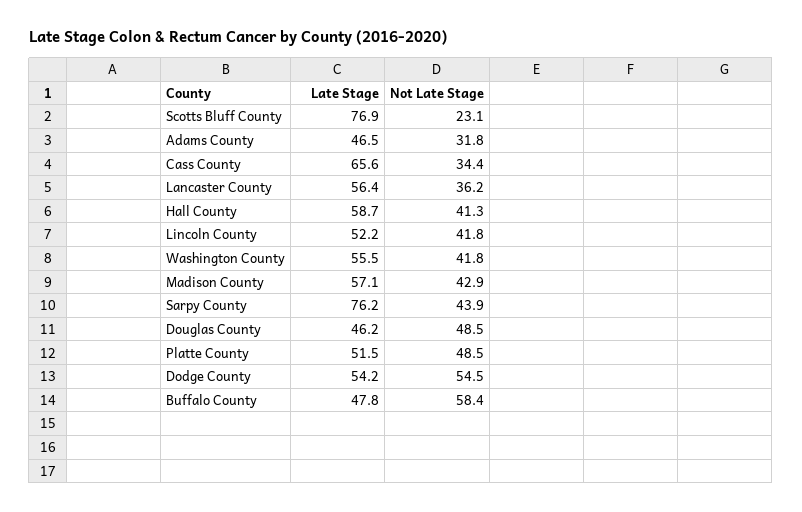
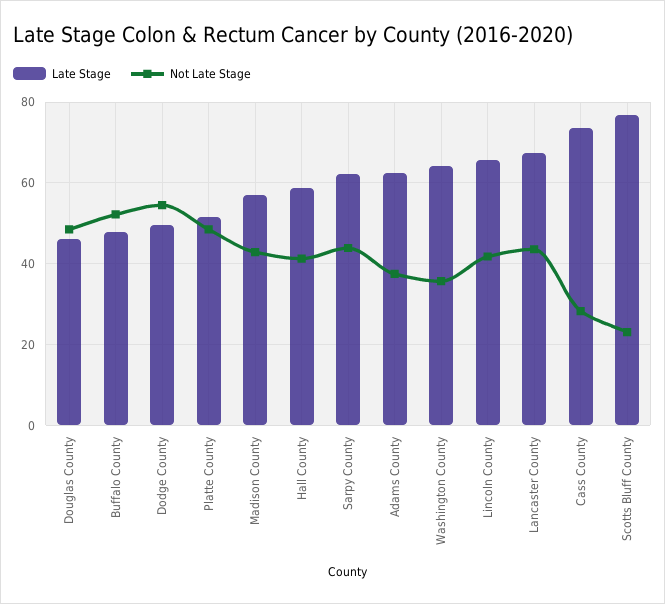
Late Stage, Adams County: 46.5 -> 62
Not Late Stage, Adams County: 31.8 -> 38
Late Stage, Cass County: 65.6 -> 74
Not Late Stage, Cass County: 34.4 -> 28
Late Stage, Lancaster County: 56.4 -> 68
Not Late Stage, Lancaster County: 36.2 -> 44
Late Stage, Lincoln County: 52.2 -> 66
Late Stage, Washington County: 55.5 -> 64
Not Late Stage, Washington County: 41.8 -> 36
Late Stage, Sarpy County: 76.2 -> 62
Late Stage, Dodge County: 54.2 -> 50
Not Late Stage, Buffalo County: 58.4 -> 52

